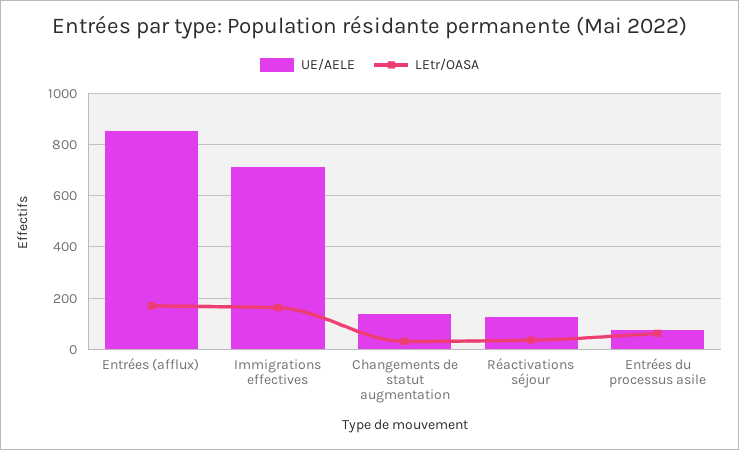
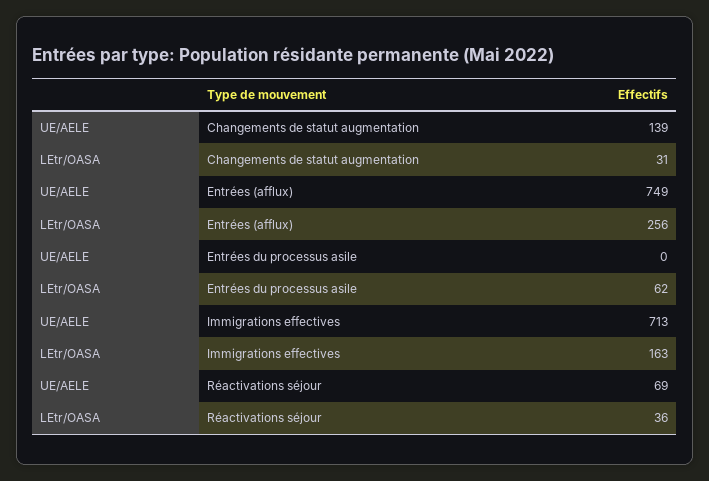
UE/AELE, Entrées (afflux): 850 -> 749
LEtr/OASA, Entrées (afflux): 175 -> 256
UE/AELE, Réactivations séjour: 125 -> 69
UE/AELE, Entrées du processus asile: 75 -> 0

